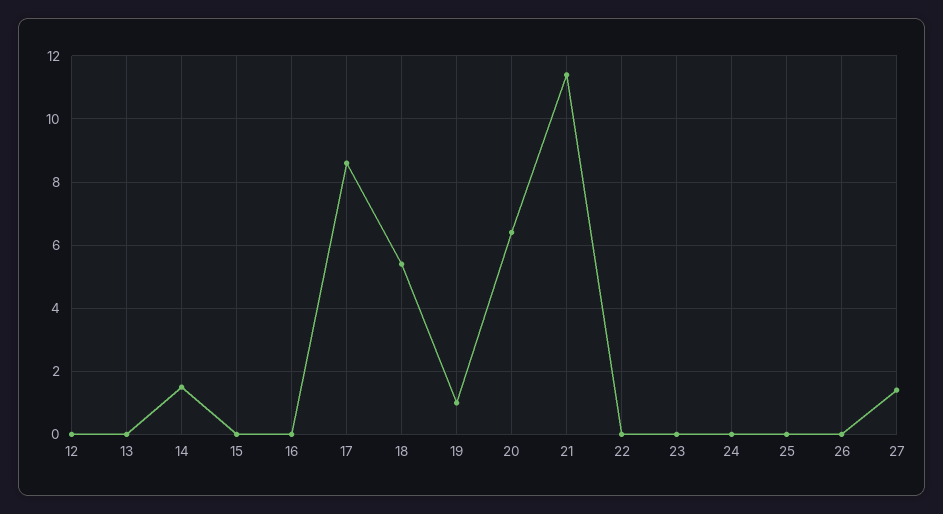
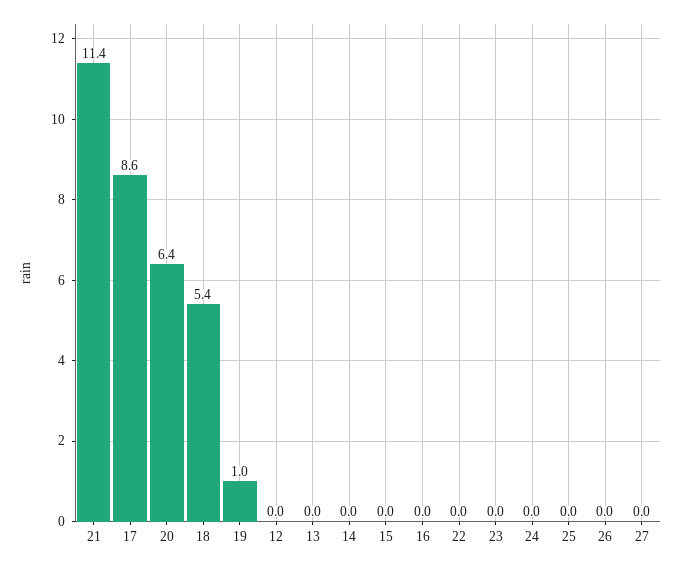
14: 1.5 -> 0
27: 1.5 -> 0

